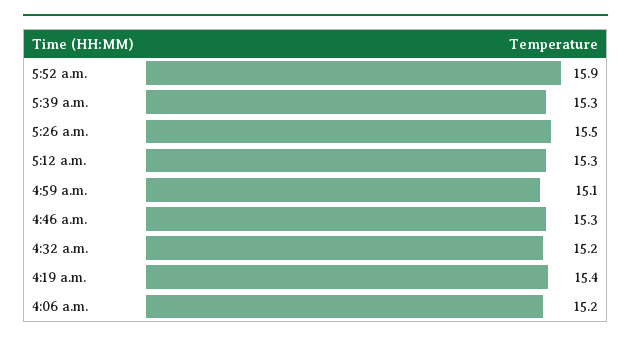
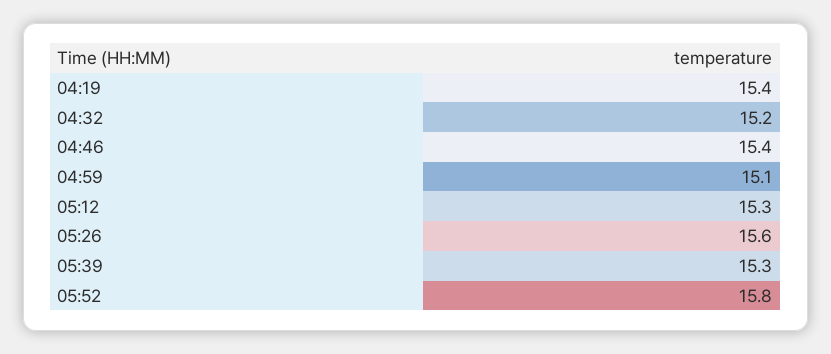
5:52 a.m.: 15.9 -> 15.8
5:26 a.m.: 15.5 -> 15.6
4:46 a.m.: 15.3 -> 15.4
4:06 a.m.: 15.2 -> none

